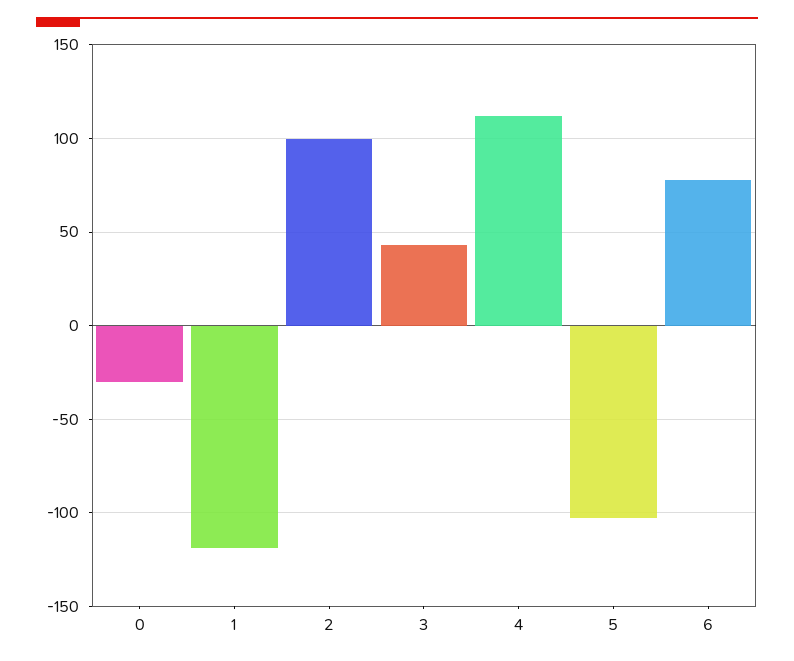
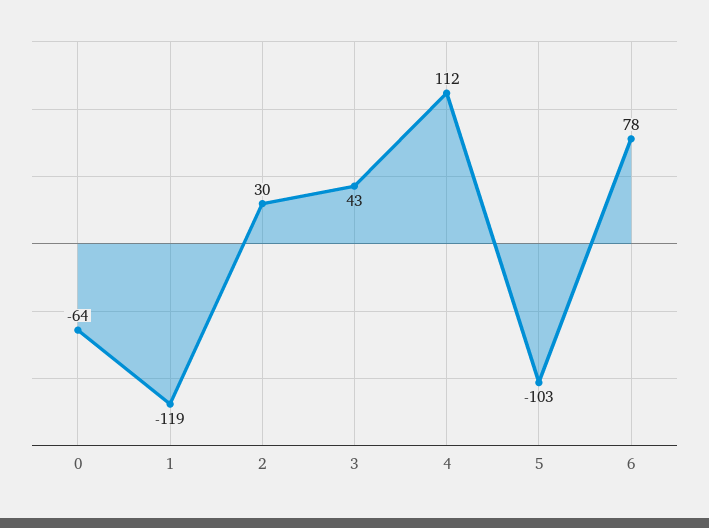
0: -30 -> -64
2: 100 -> 30

